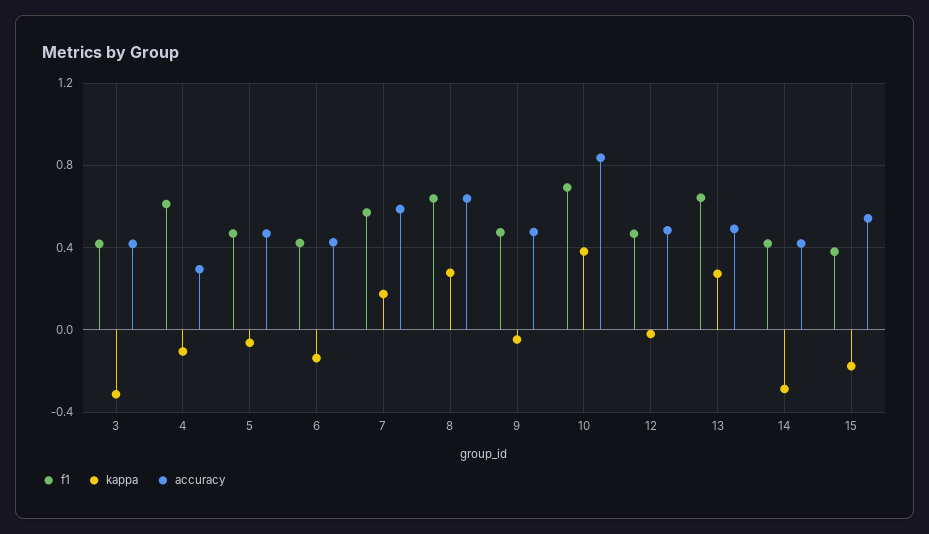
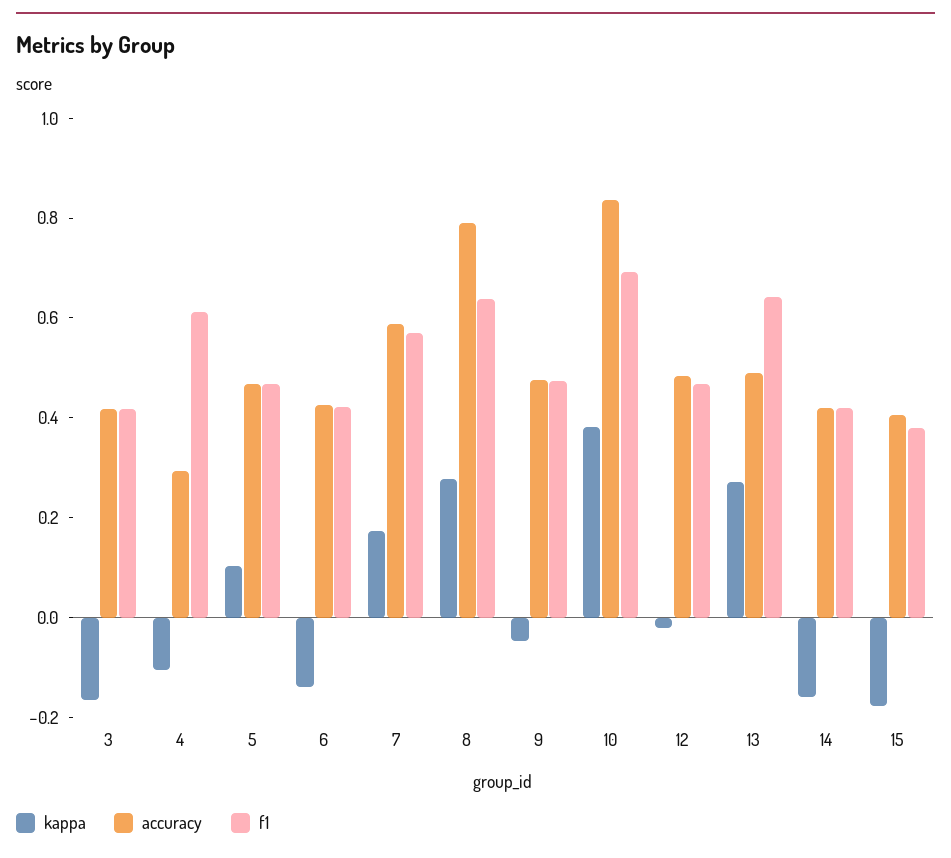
kappa, 3: -0.3 -> -0.15
kappa, 5: -0.05 -> 0.1
accuracy, 8: 0.65 -> 0.8
kappa, 14: -0.3 -> -0.15
accuracy, 15: 0.55 -> 0.4

